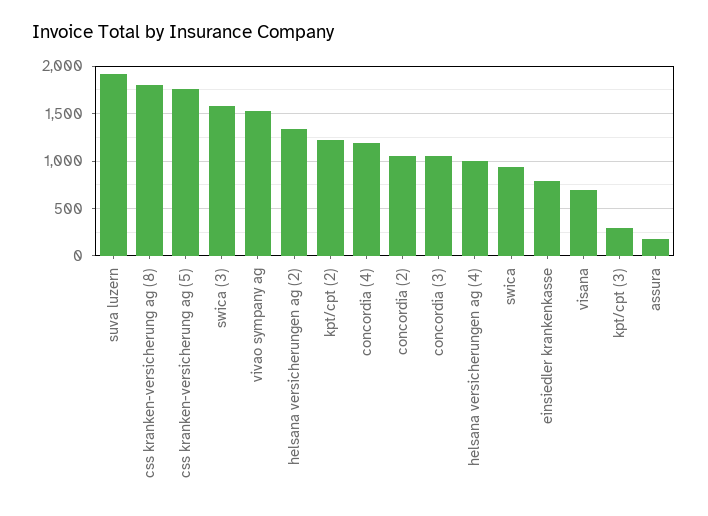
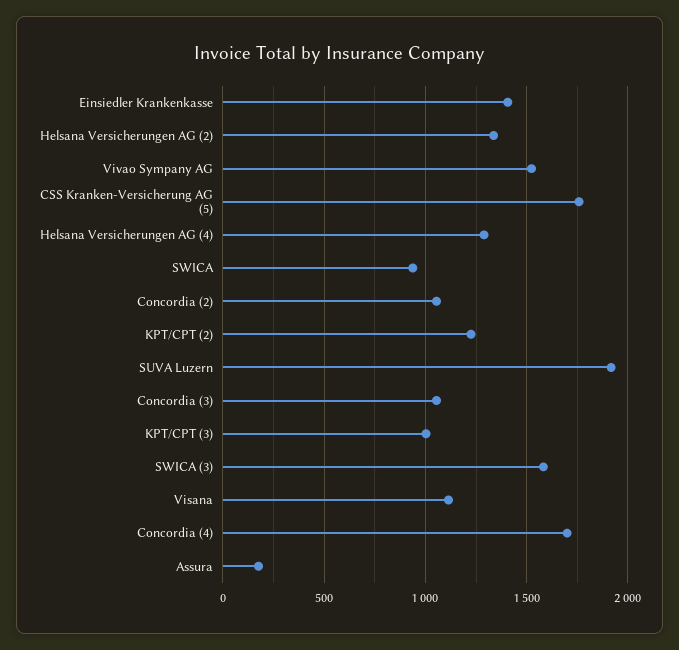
css kranken-versicherung ag (8): 1800 -> none
concordia (4): 1200 -> 1700
helsana versicherungen ag (4): 1000 -> 1300
einsiedler krankenkasse: 800 -> 1400
visana: 700 -> 1100
kpt/cpt (3): 300 -> 1000

